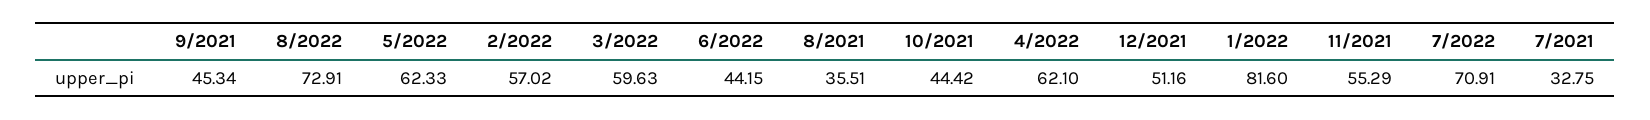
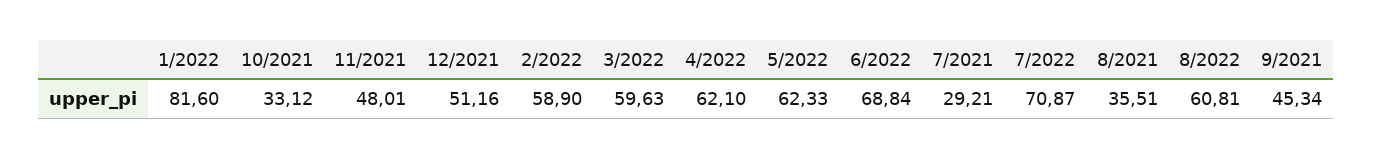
8/2022: 72.91 -> 60.81
2/2022: 57.02 -> 58.9
6/2022: 44.15 -> 68.84
10/2021: 44.42 -> 33.12
11/2021: 55.29 -> 48.01
7/2022: 70.91 -> 70.87
7/2021: 32.75 -> 29.21

